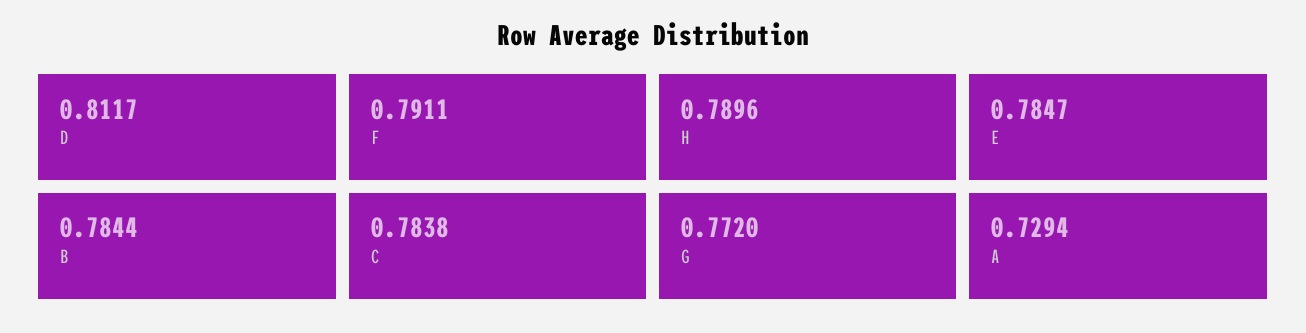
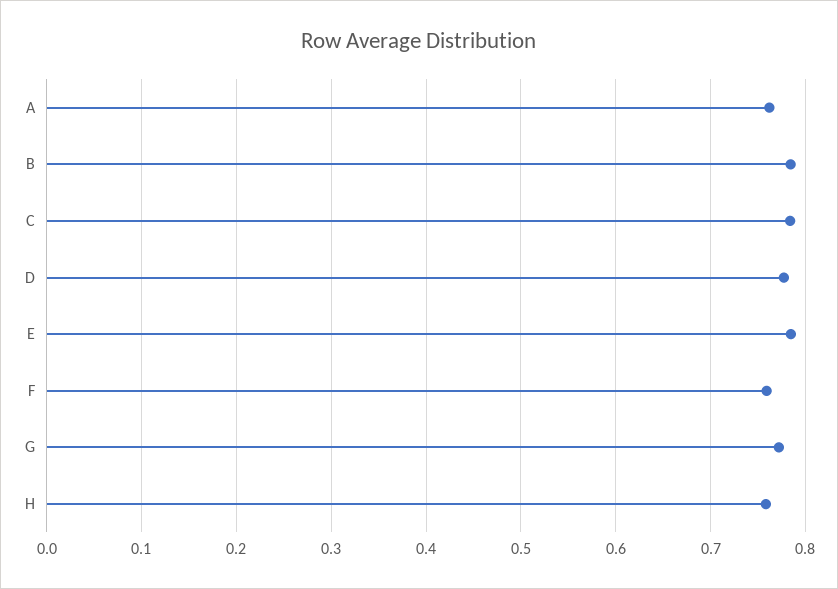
D: 0.8117 -> 0.78
F: 0.7911 -> 0.76
H: 0.7896 -> 0.76
A: 0.7294 -> 0.76

